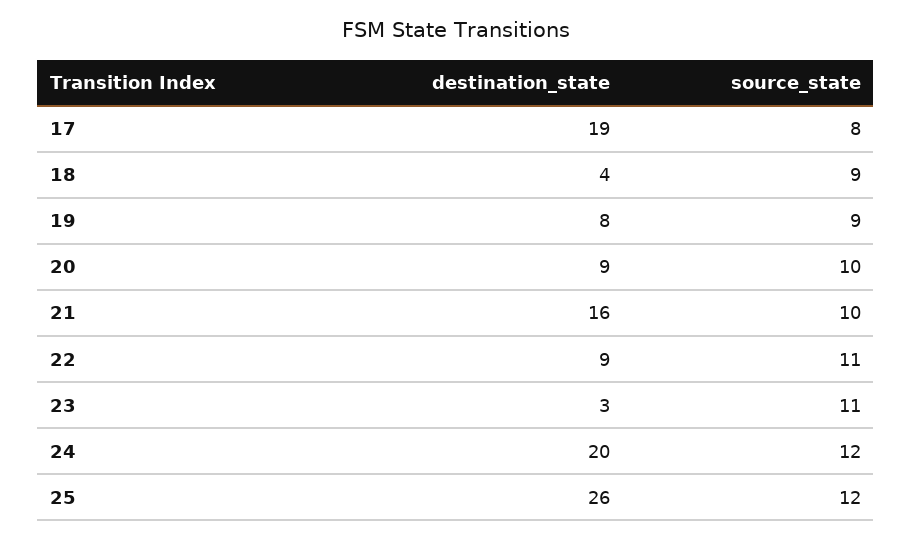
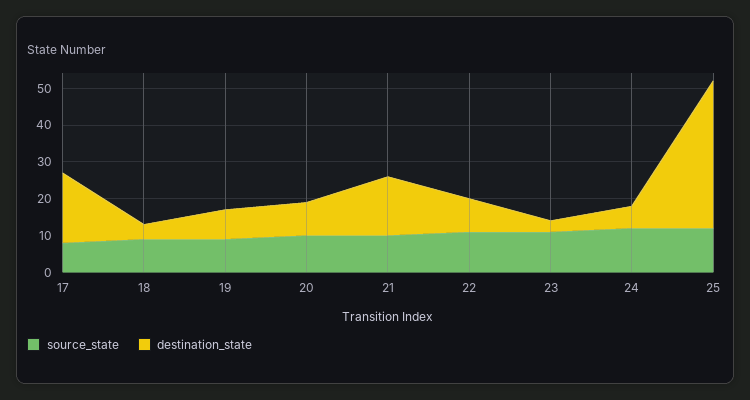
destination_state, 24: 20 -> 5
destination_state, 25: 26 -> 40

